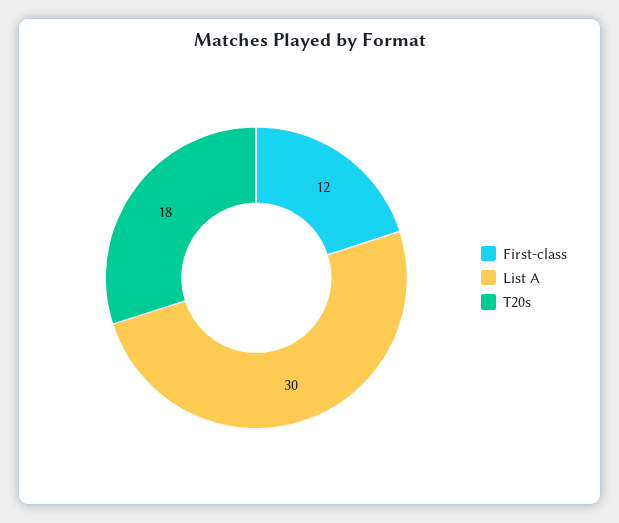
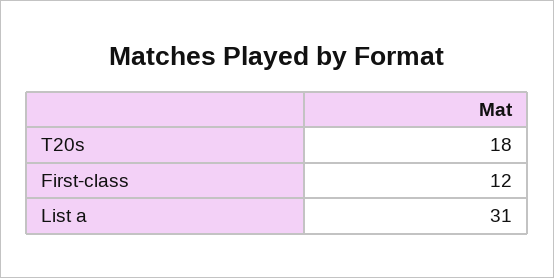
List A: 30 -> 31

